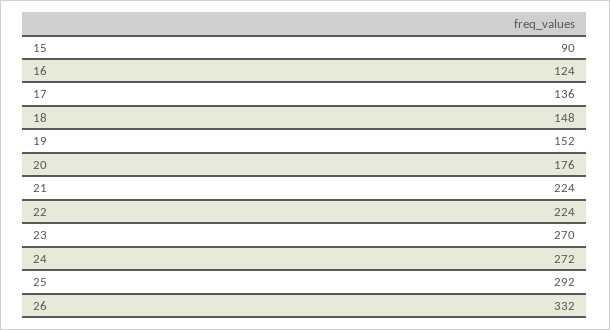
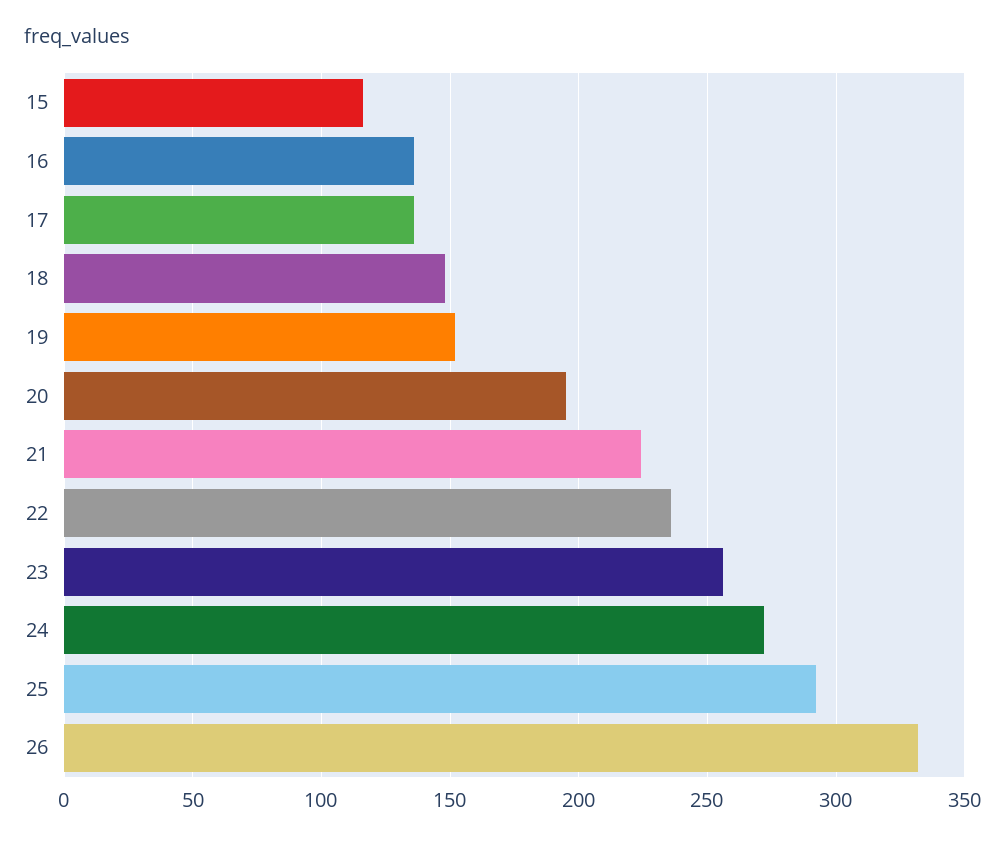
15: 90 -> 115
16: 124 -> 135
20: 176 -> 195
22: 224 -> 235
23: 270 -> 255

